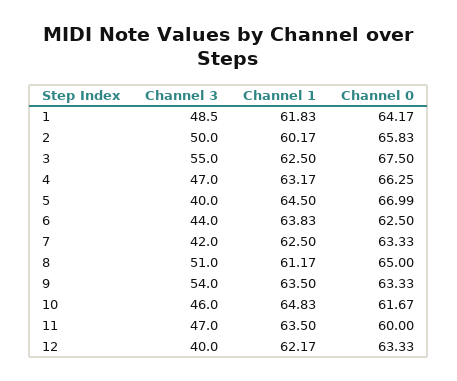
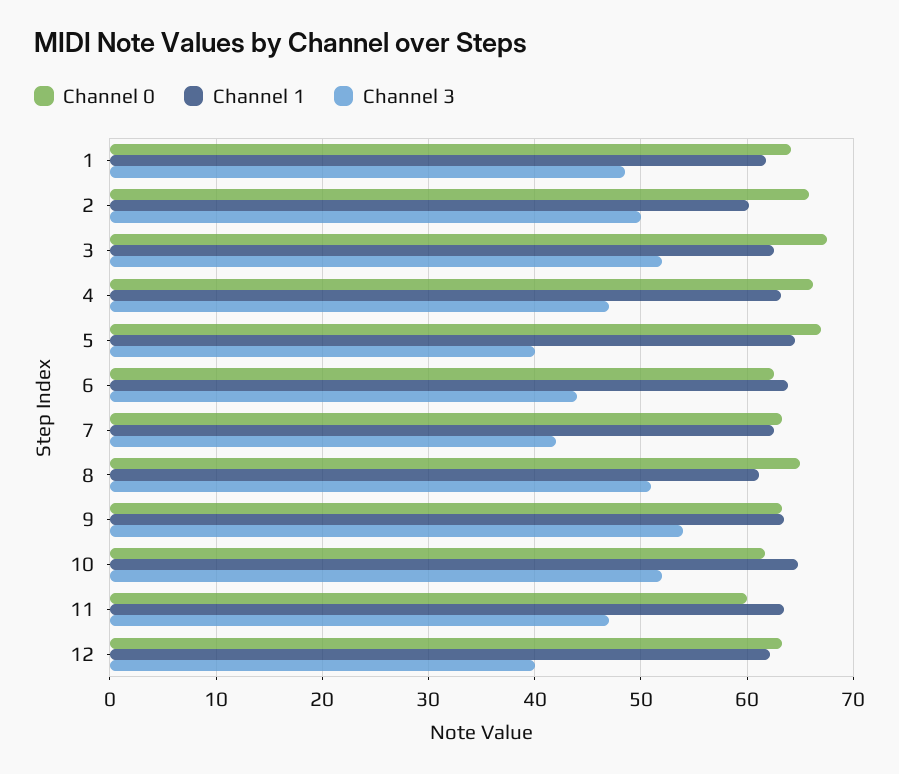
Channel 3, 3: 55 -> 52
Channel 3, 10: 46 -> 52

